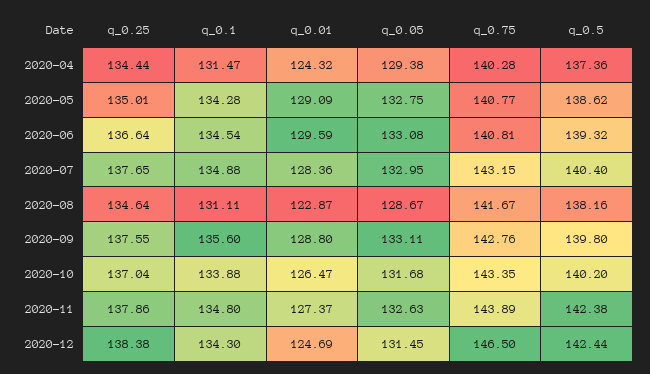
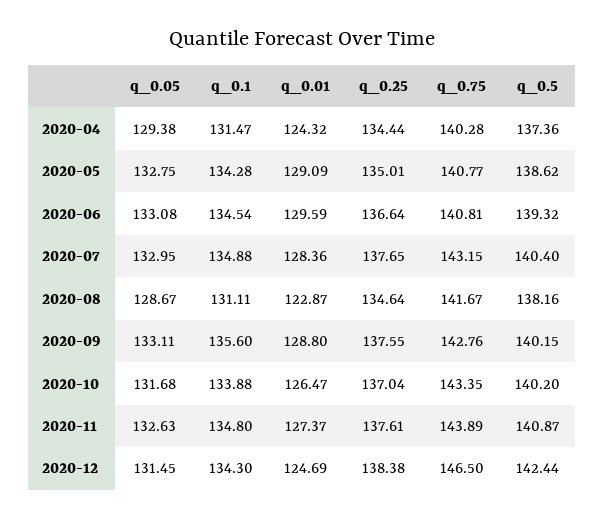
q_0.5, 2020-09: 139.8 -> 140.15
q_0.25, 2020-11: 137.86 -> 137.61
q_0.5, 2020-11: 142.38 -> 140.87

